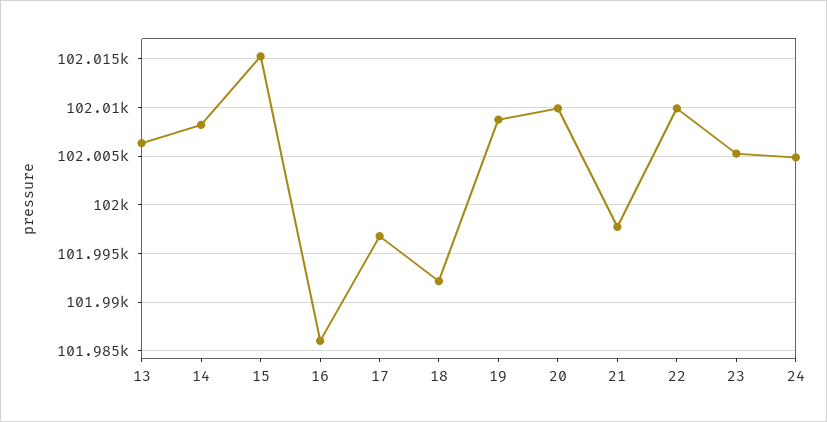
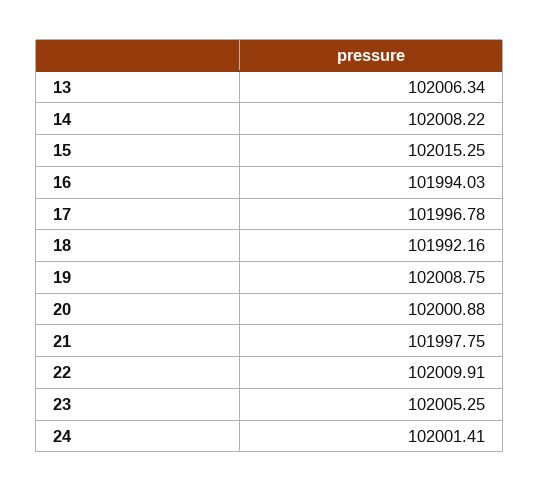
16: 101986 -> 101994.03
20: 102010 -> 102000.88
24: 102005 -> 102001.41

